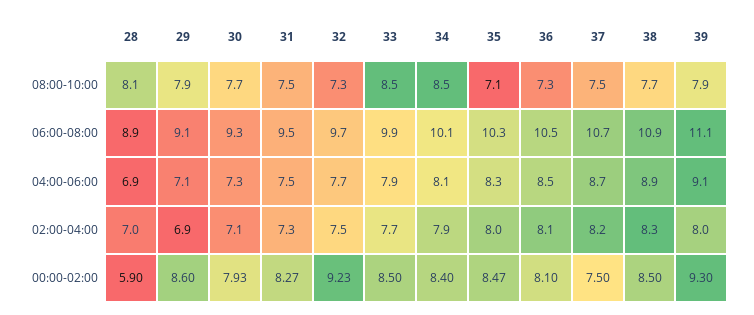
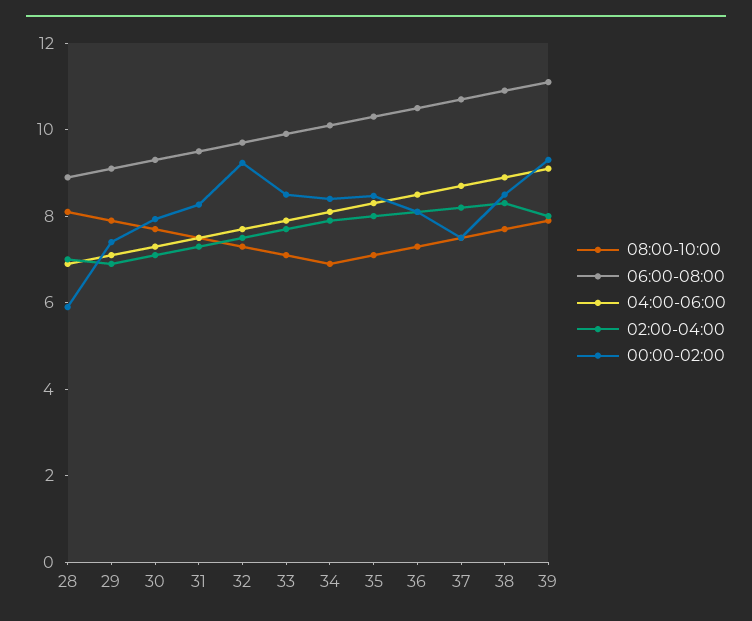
08:00-10:00, 33: 8.5 -> 7
08:00-10:00, 34: 8.5 -> 7
00:00-02:00, 29: 8.6 -> 7.5

